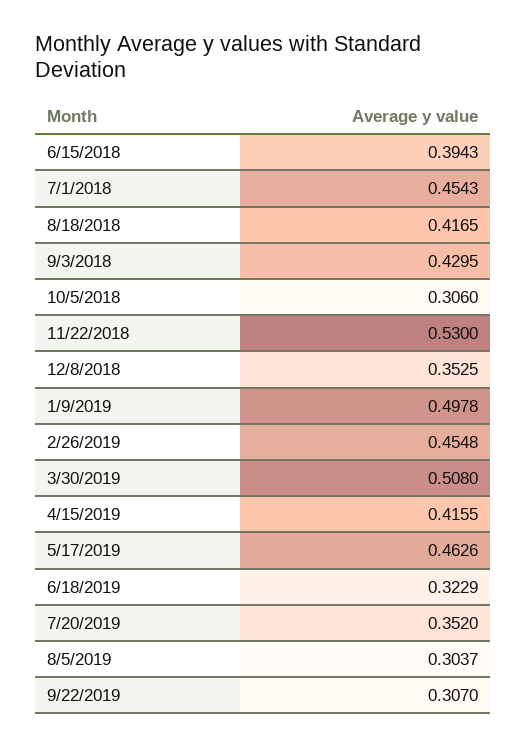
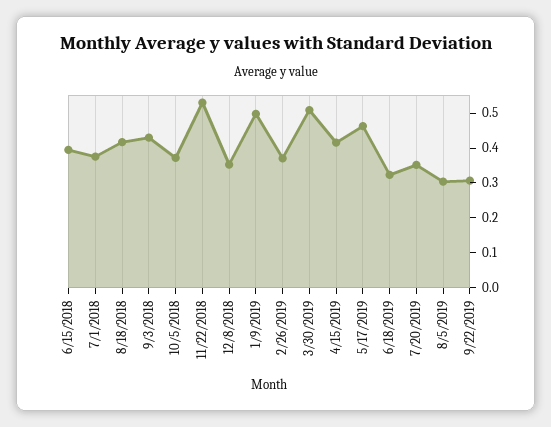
7/1/2018: 0.4543 -> 0.375
10/5/2018: 0.306 -> 0.375
2/26/2019: 0.4548 -> 0.375

